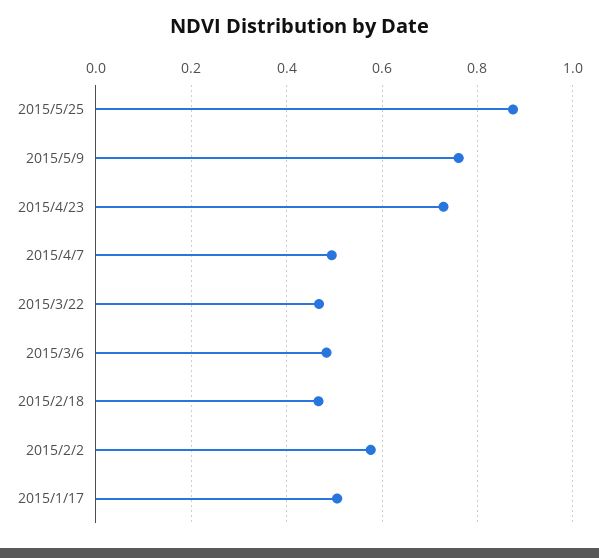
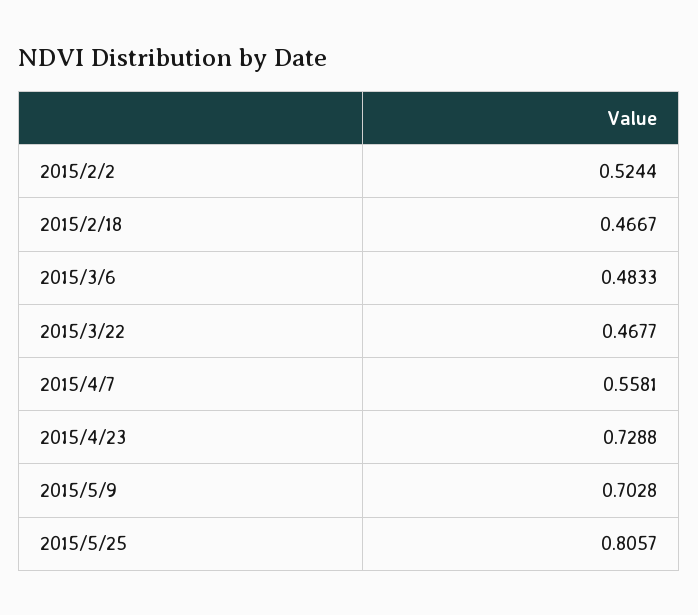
2015/5/25: 0.88 -> 0.8057
2015/5/9: 0.76 -> 0.7028
2015/4/7: 0.5 -> 0.5581
2015/2/2: 0.58 -> 0.5244
2015/1/17: 0.5 -> none

